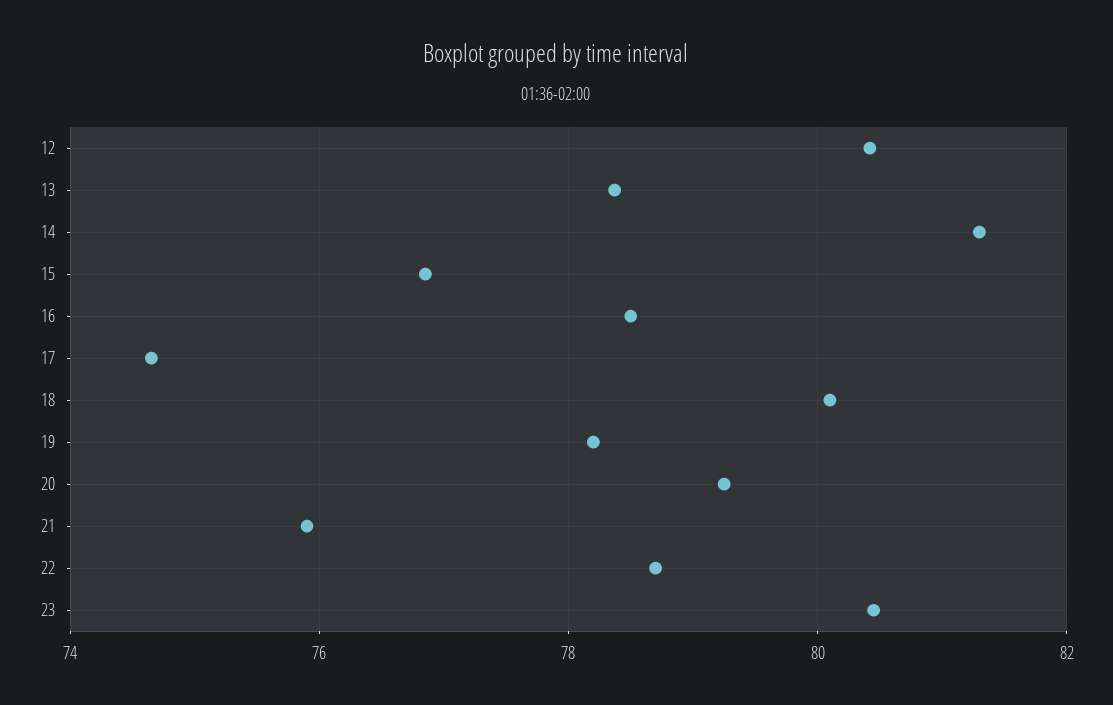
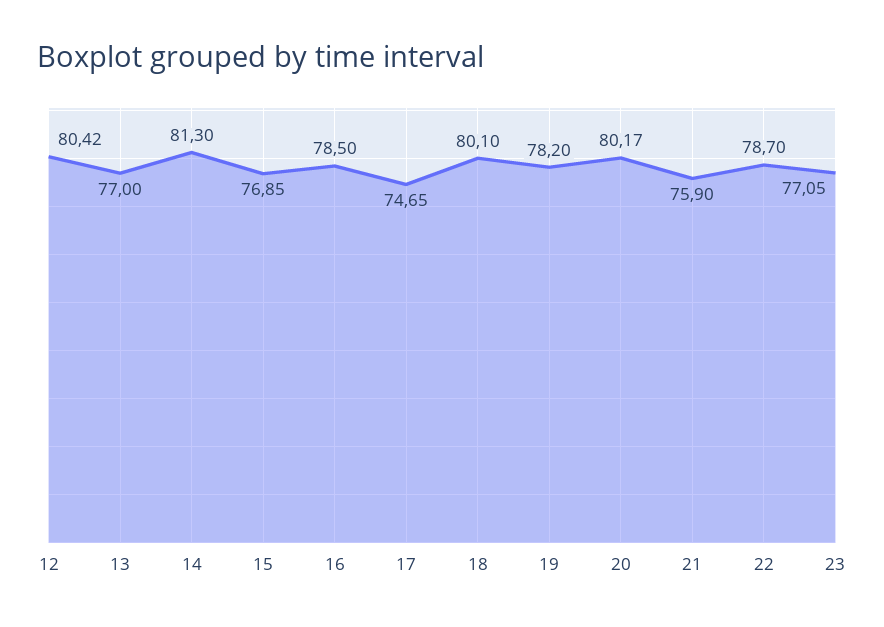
13: 78.4 -> 77
20: 79.2 -> 80.17
23: 80.4 -> 77.05

